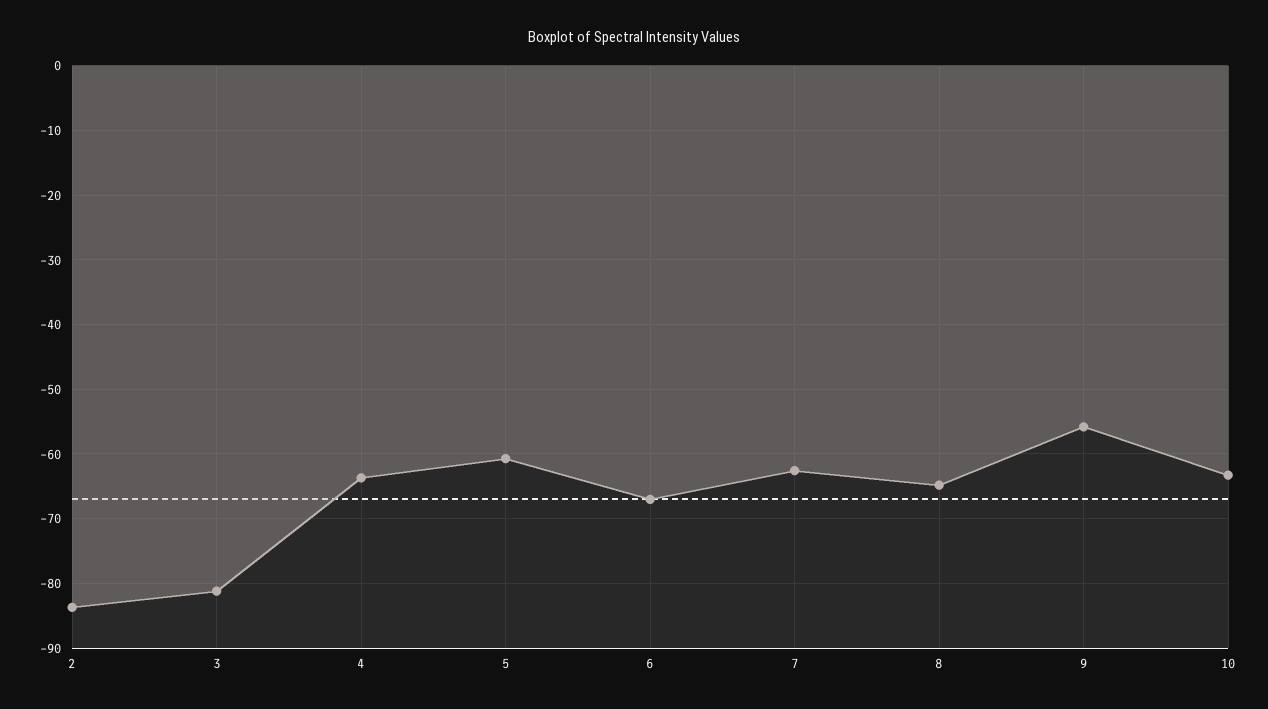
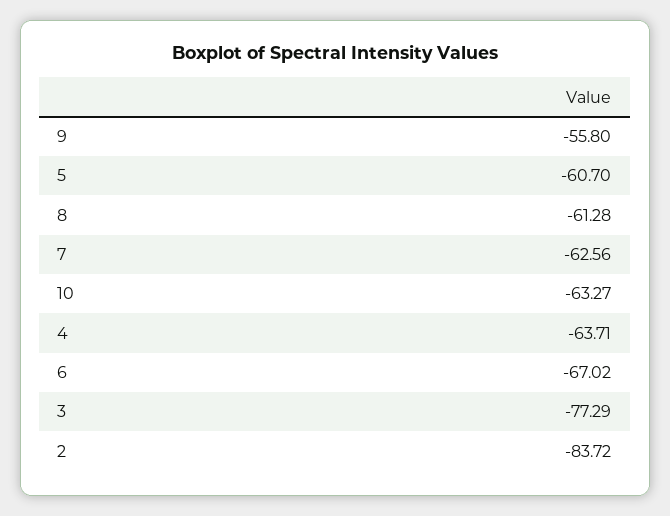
3: -81 -> -77.29
8: -65 -> -61.28

